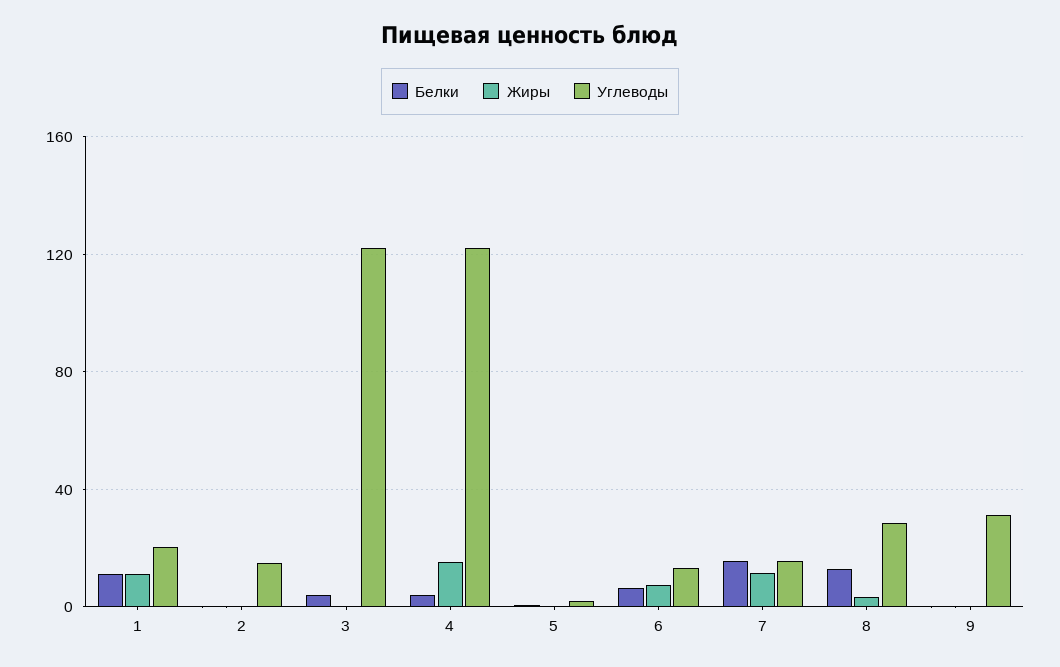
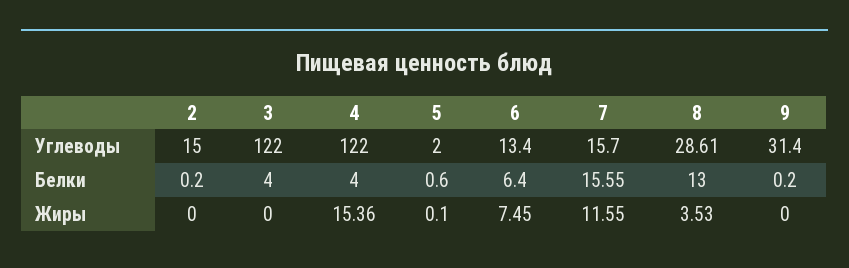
Белки, 1: 10 -> none
Жиры, 1: 10 -> none
Углеводы, 1: 20 -> none

